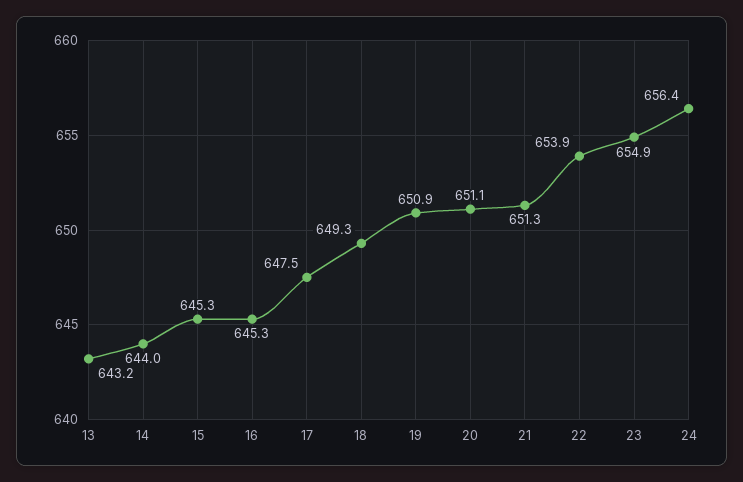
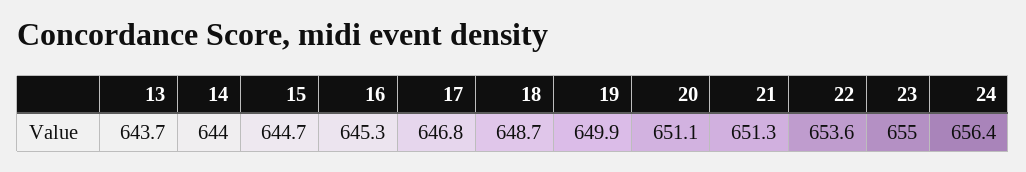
13: 643.2 -> 643.7
15: 645.3 -> 644.7
17: 647.5 -> 646.8
18: 649.3 -> 648.7
19: 650.9 -> 649.9
22: 653.9 -> 653.6
23: 654.9 -> 655

